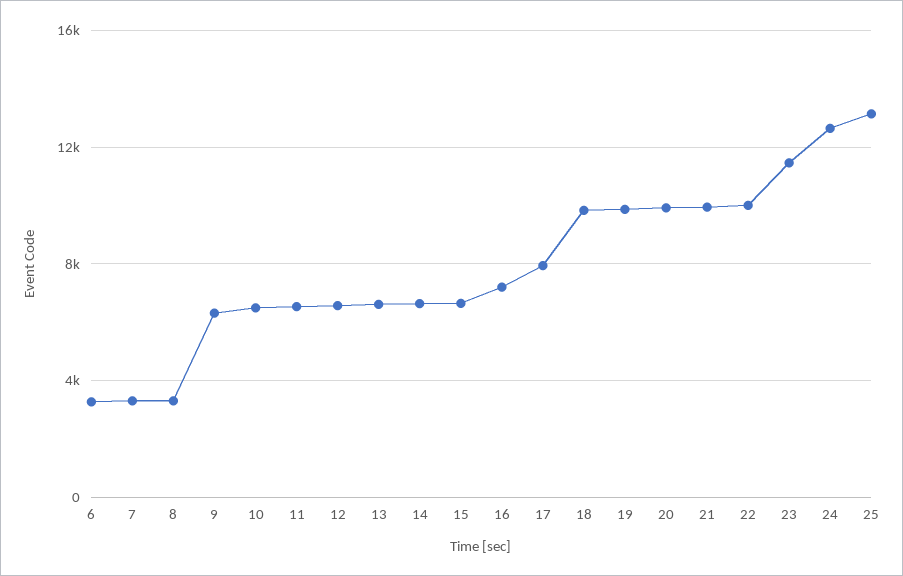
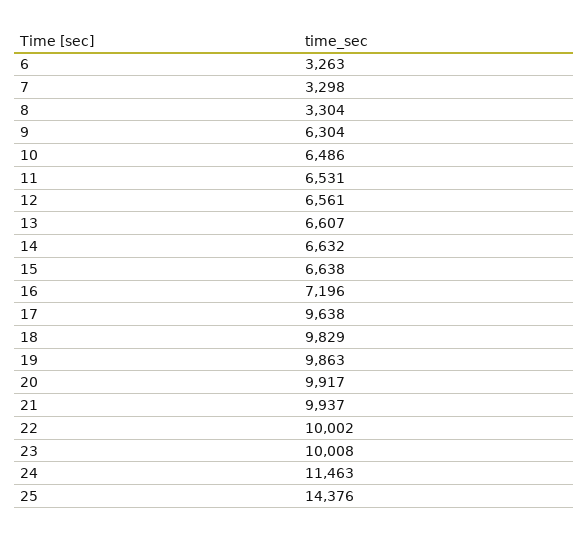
17: 8000 -> 9638
23: 11500 -> 10008
24: 12500 -> 11463
25: 13000 -> 14376

